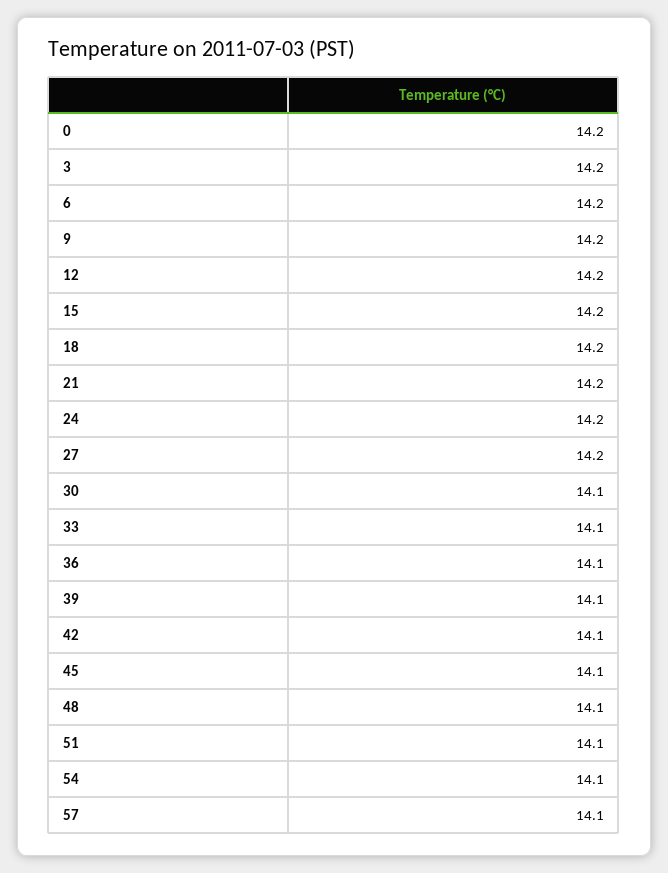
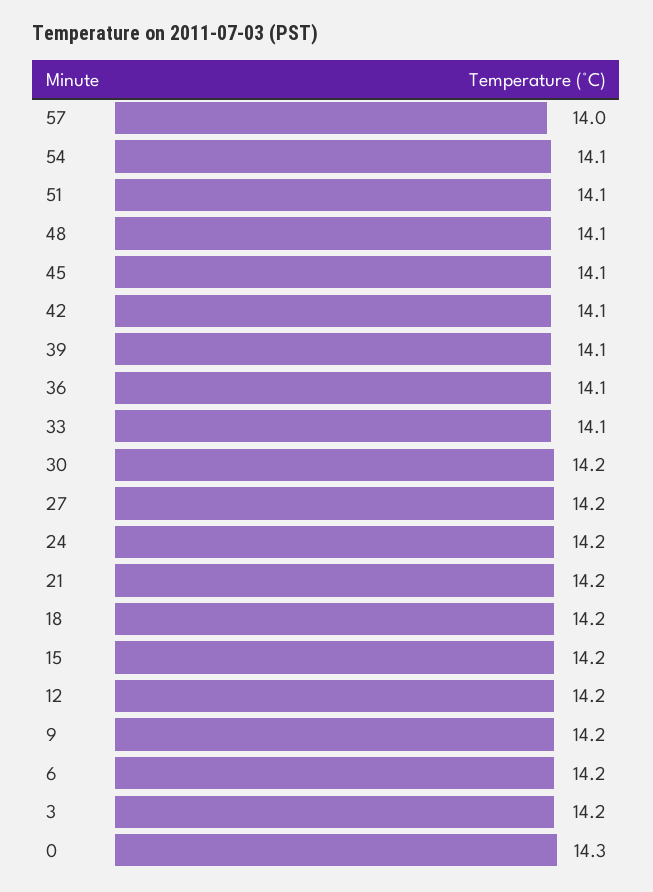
0: 14.2 -> 14.3
30: 14.1 -> 14.2
57: 14.1 -> 14

